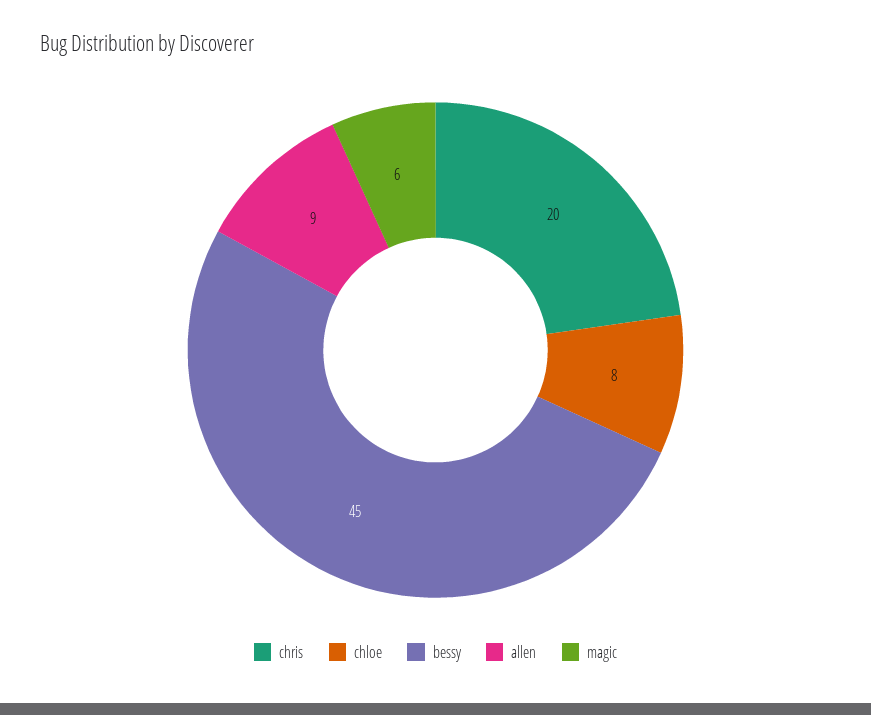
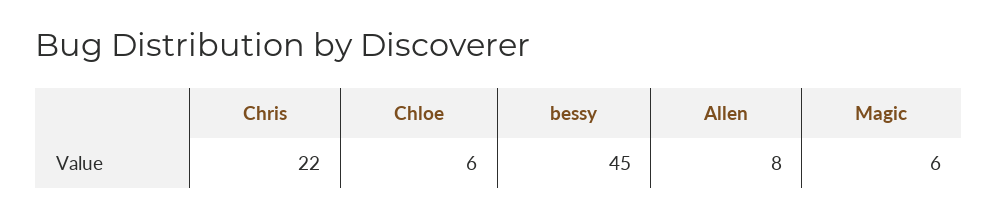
chris: 20 -> 22
chloe: 8 -> 6
allen: 9 -> 8

